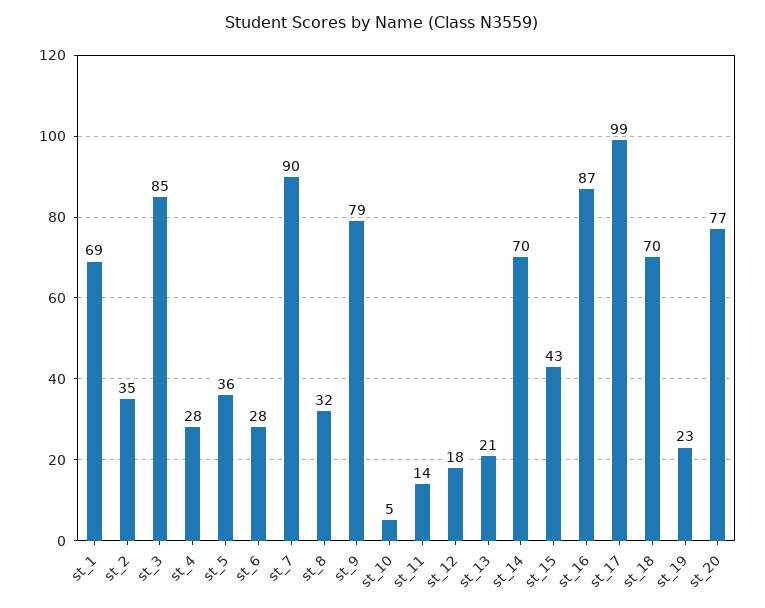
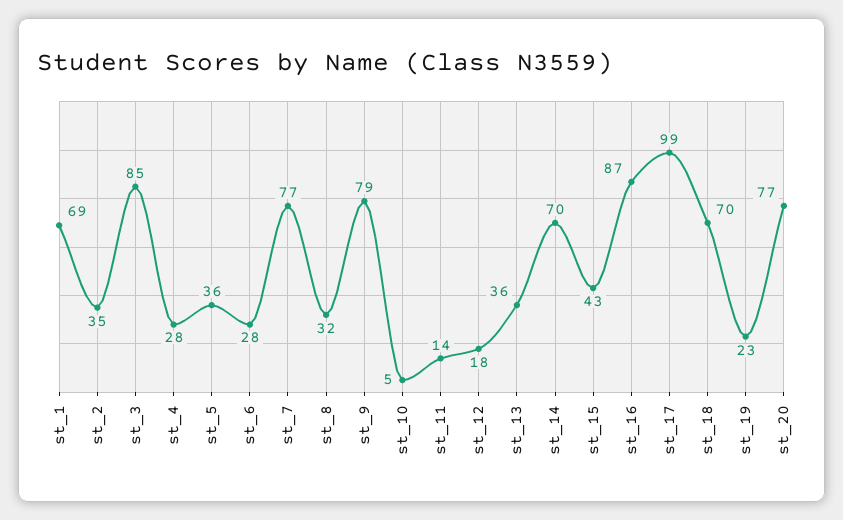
st_7: 90 -> 77
st_13: 21 -> 36

